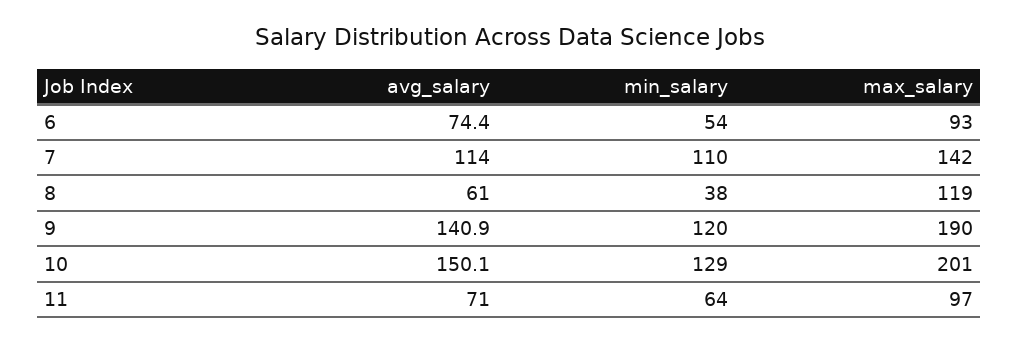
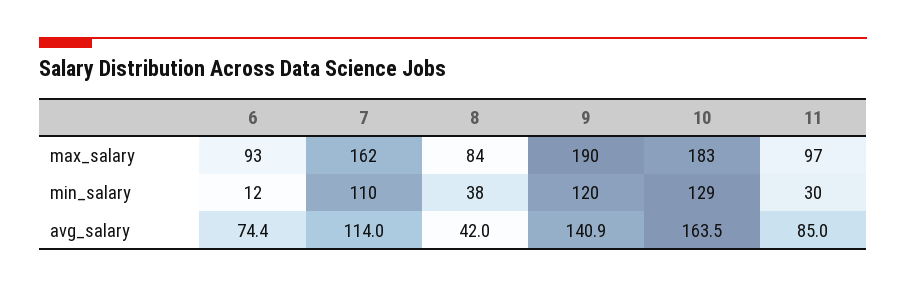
min_salary, 6: 54 -> 12
max_salary, 7: 142 -> 162
avg_salary, 8: 61 -> 42
max_salary, 8: 119 -> 84
avg_salary, 10: 150.1 -> 163.5
max_salary, 10: 201 -> 183
avg_salary, 11: 71 -> 85
min_salary, 11: 64 -> 30

